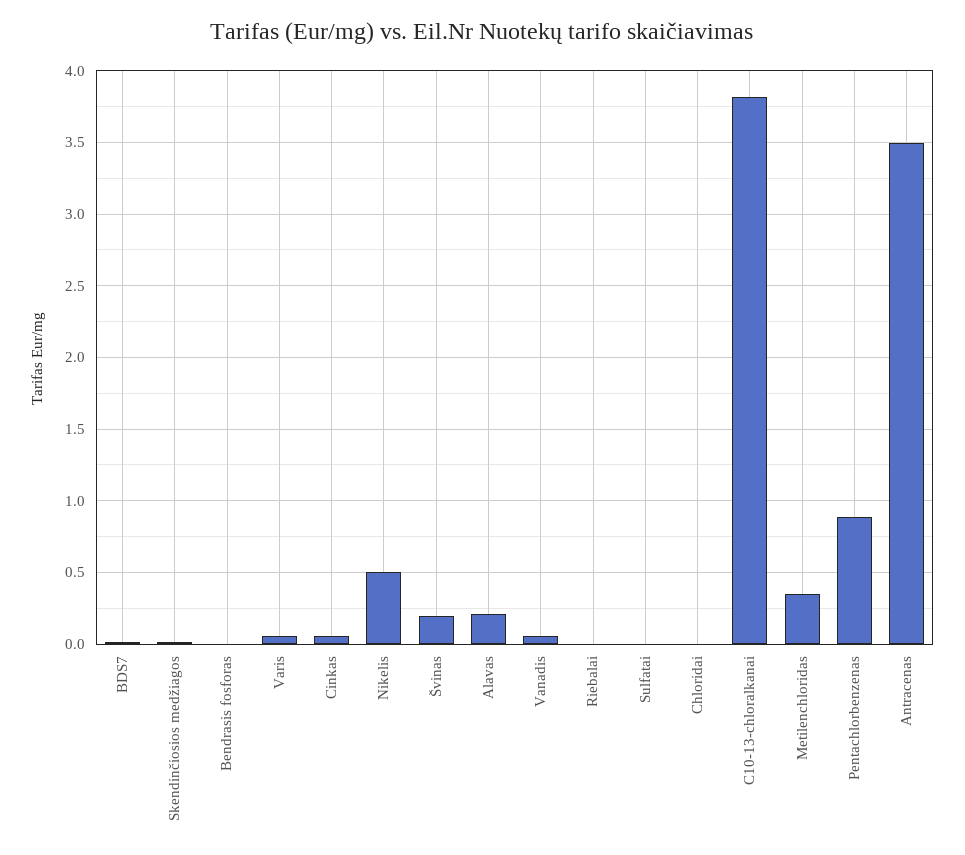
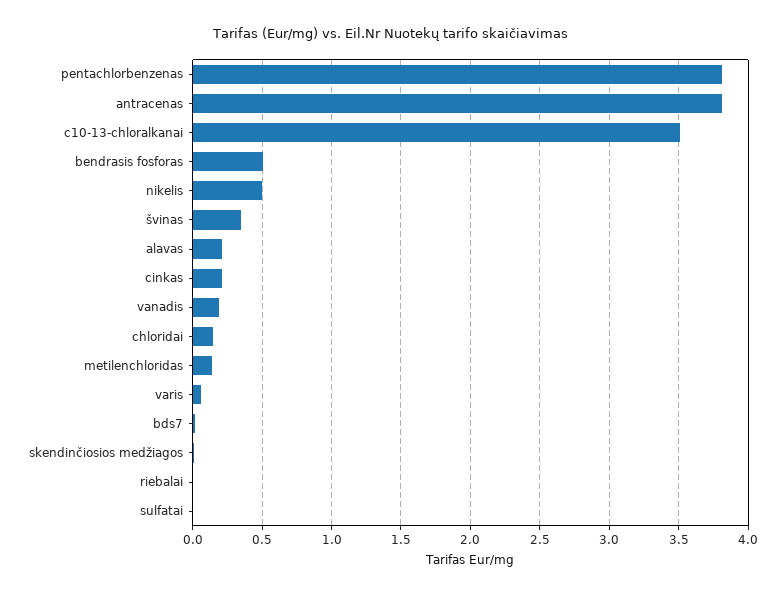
Bendrasis fosforas: 0 -> 0.5
Cinkas: 0.05 -> 0.2
Švinas: 0.2 -> 0.35
Vanadis: 0.05 -> 0.2
Chloridai: 0 -> 0.15
C10-13-chloralkanai: 3.8 -> 3.5
Metilenchloridas: 0.35 -> 0.15
Pentachlorbenzenas: 0.9 -> 3.8
Antracenas: 3.5 -> 3.8

